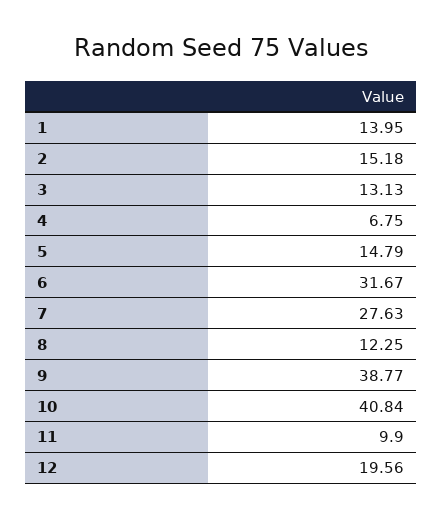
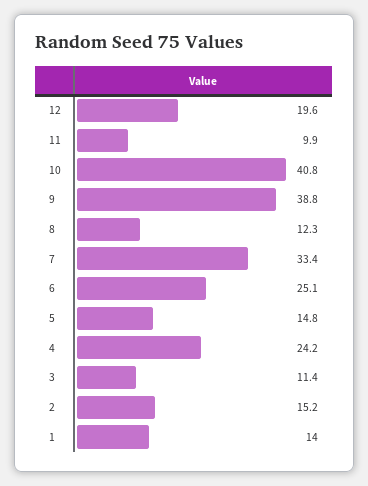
3: 13.13 -> 11.4
4: 6.75 -> 24.2
6: 31.67 -> 25.1
7: 27.63 -> 33.4

